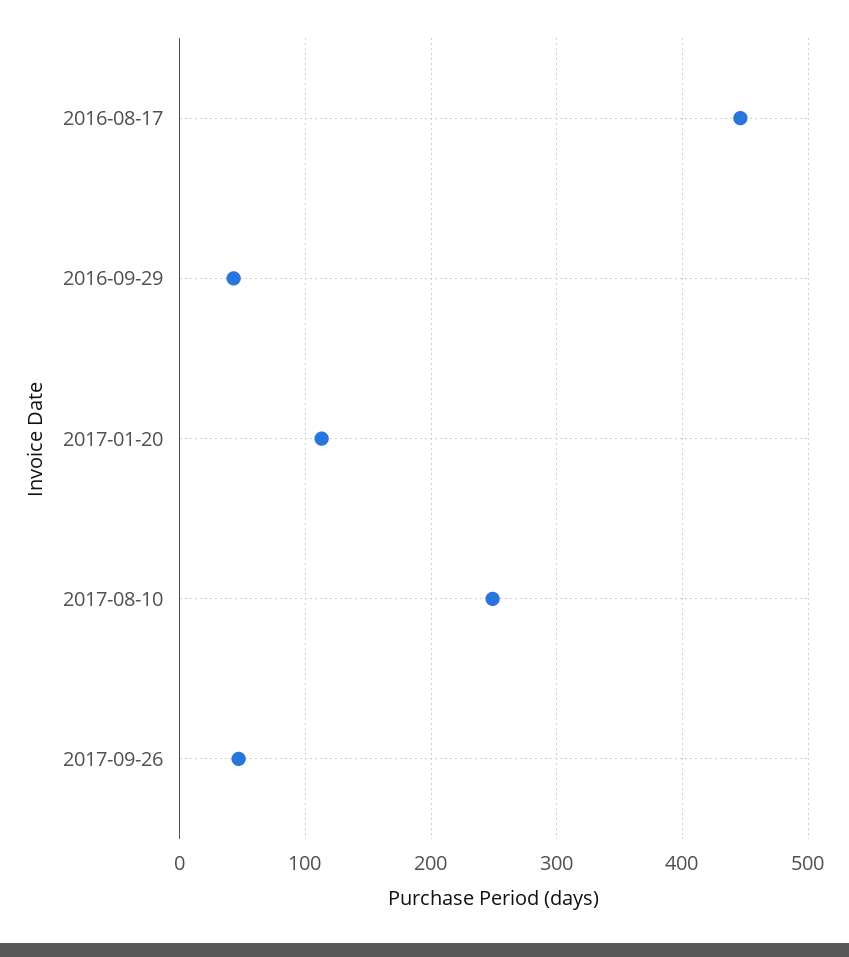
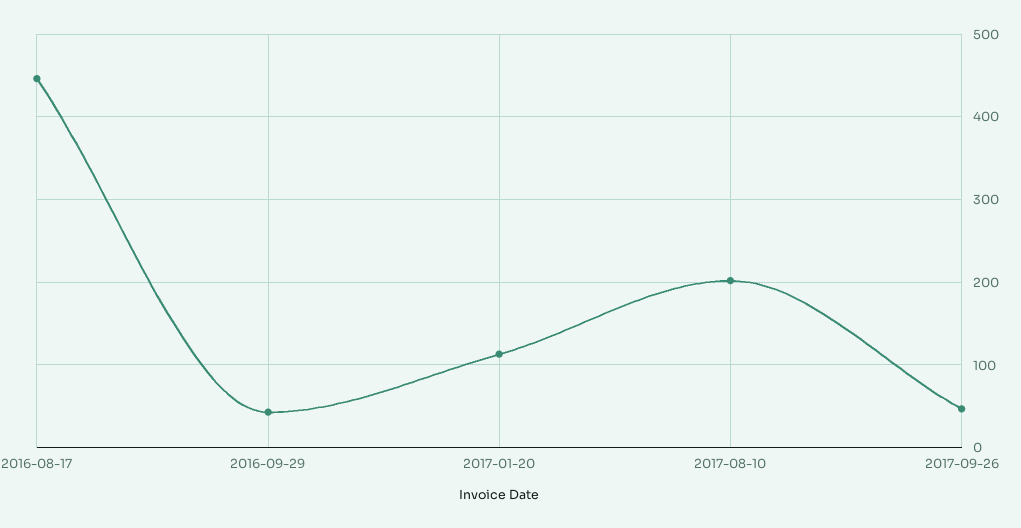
2017-08-10: 250 -> 200

